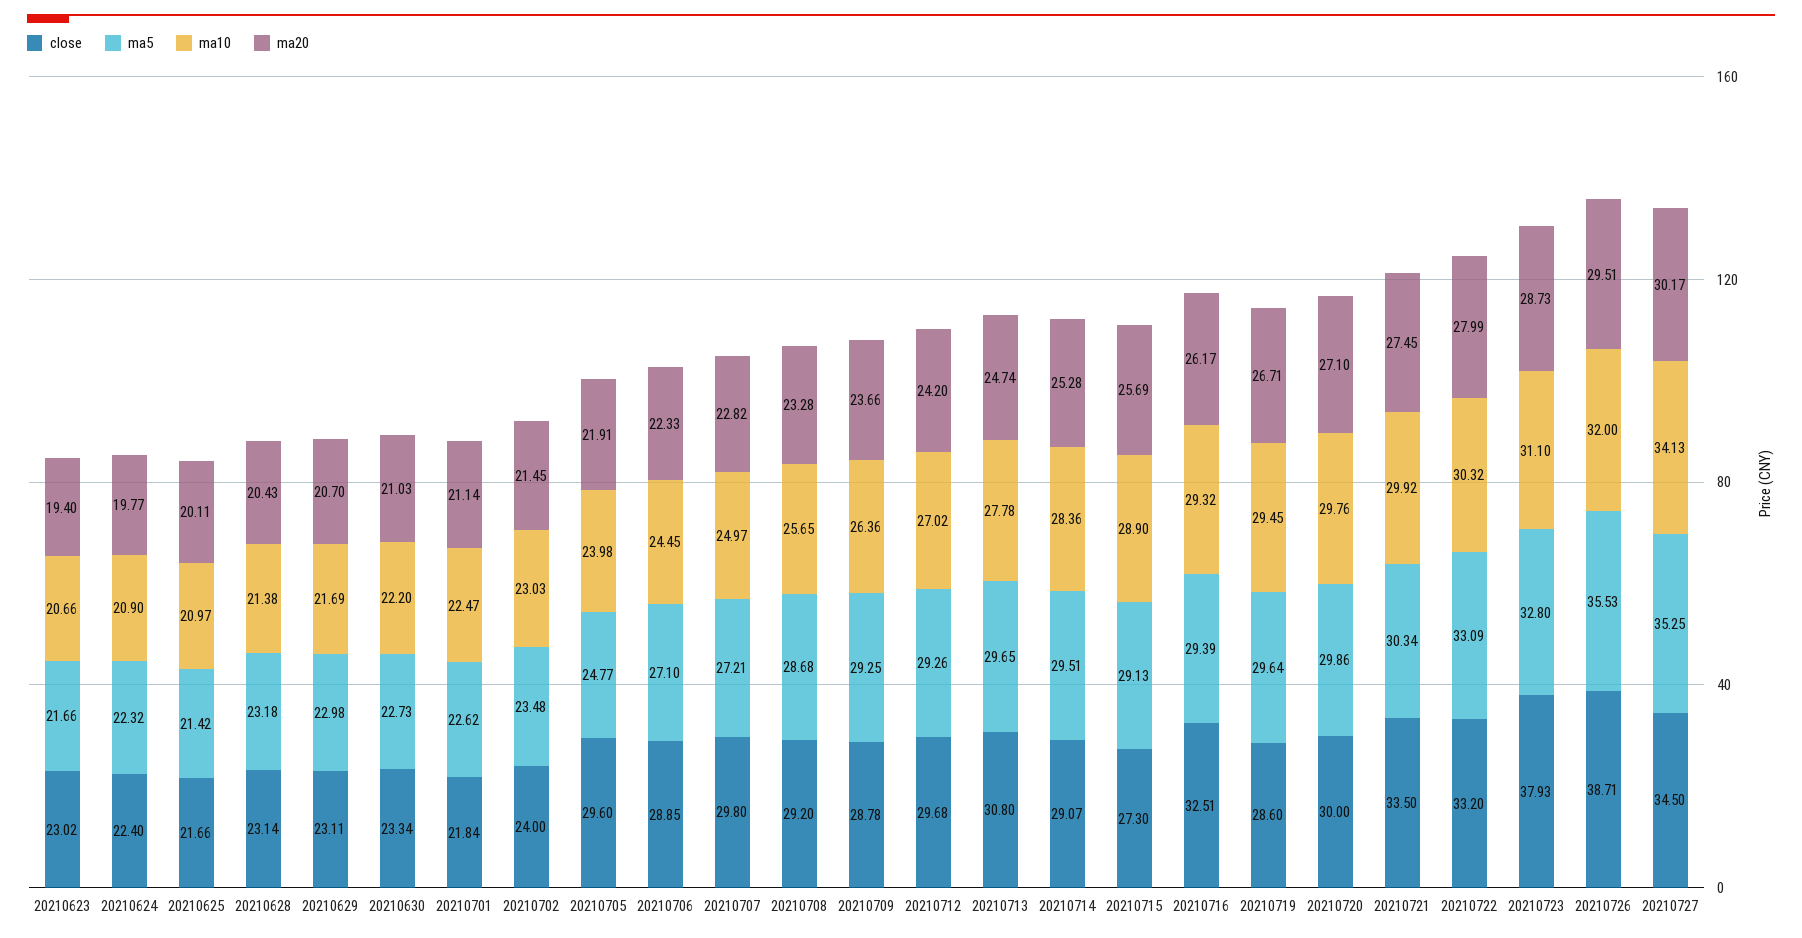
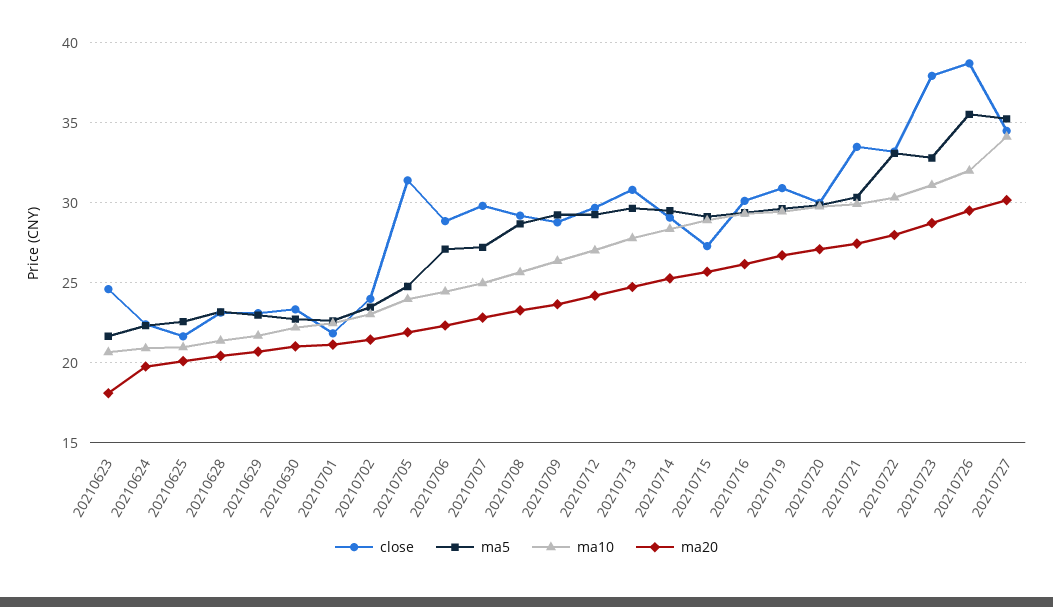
close, 20210623: 23.02 -> 24.5
ma20, 20210623: 19.4 -> 18
ma5, 20210625: 21.42 -> 22.5
close, 20210705: 29.6 -> 31.5
close, 20210716: 32.51 -> 30
close, 20210719: 28.6 -> 31

